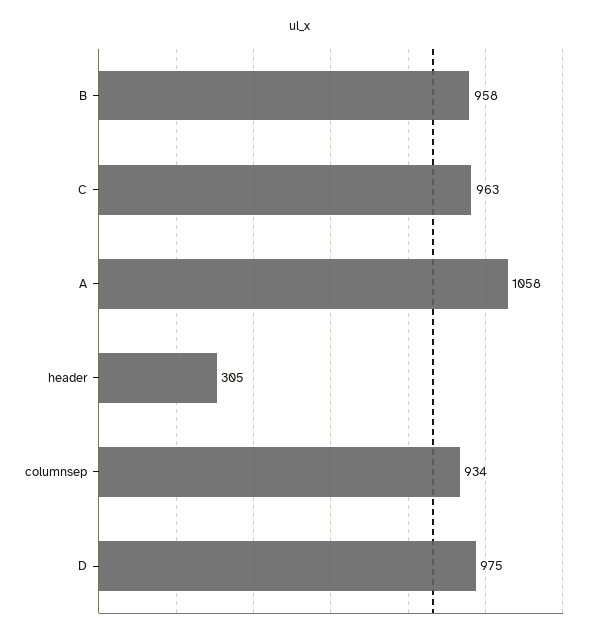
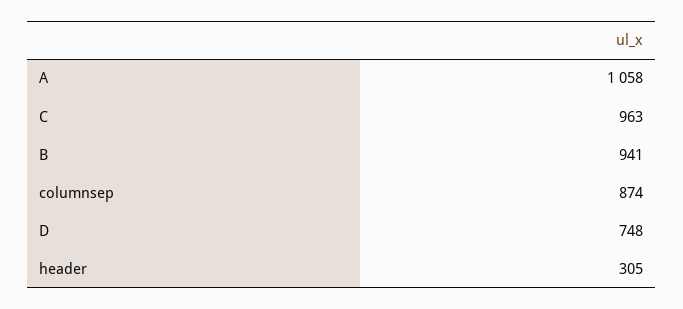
B: 958 -> 941
columnsep: 934 -> 874
D: 975 -> 748

